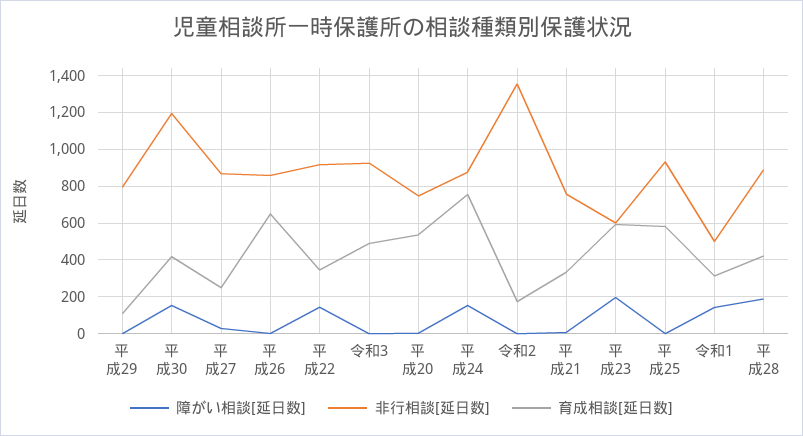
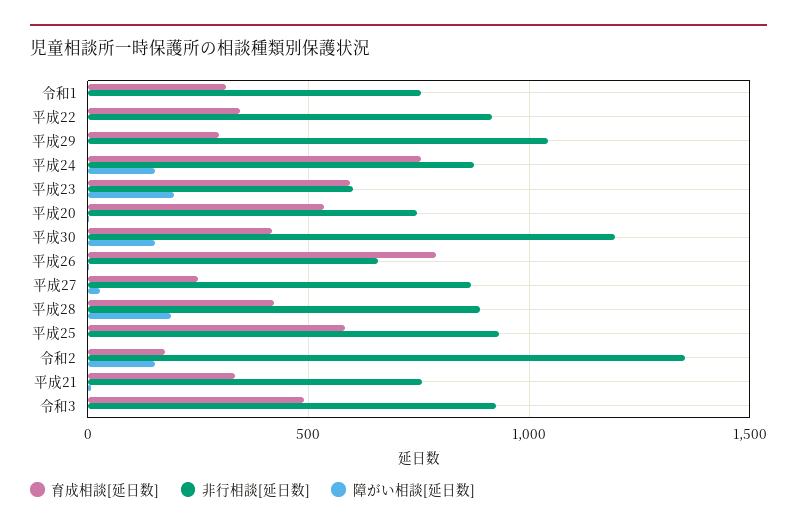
非行相談[延日数], 平成29: 800 -> 1050
育成相談[延日数], 平成29: 100 -> 300
非行相談[延日数], 平成26: 850 -> 650
育成相談[延日数], 平成26: 650 -> 800
障がい相談[延日数], 平成22: 150 -> 0
障がい相談[延日数], 令和2: 0 -> 150
障がい相談[延日数], 令和1: 150 -> 0
非行相談[延日数], 令和1: 500 -> 750

